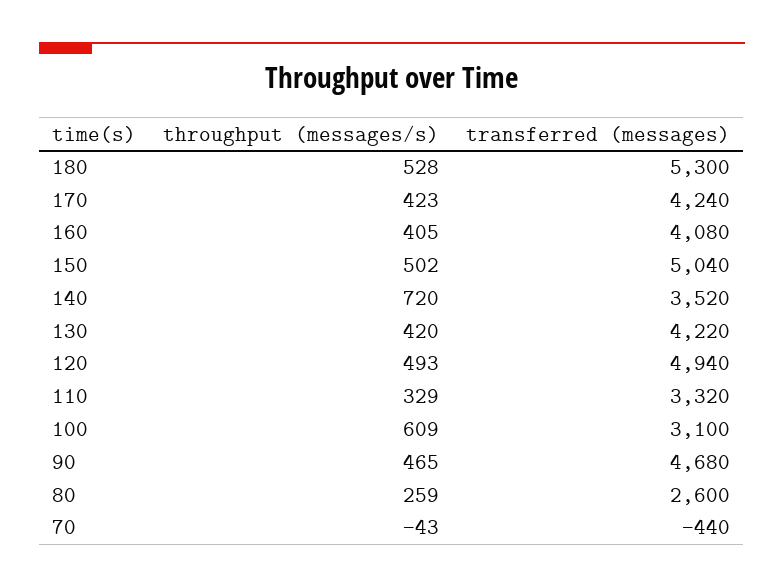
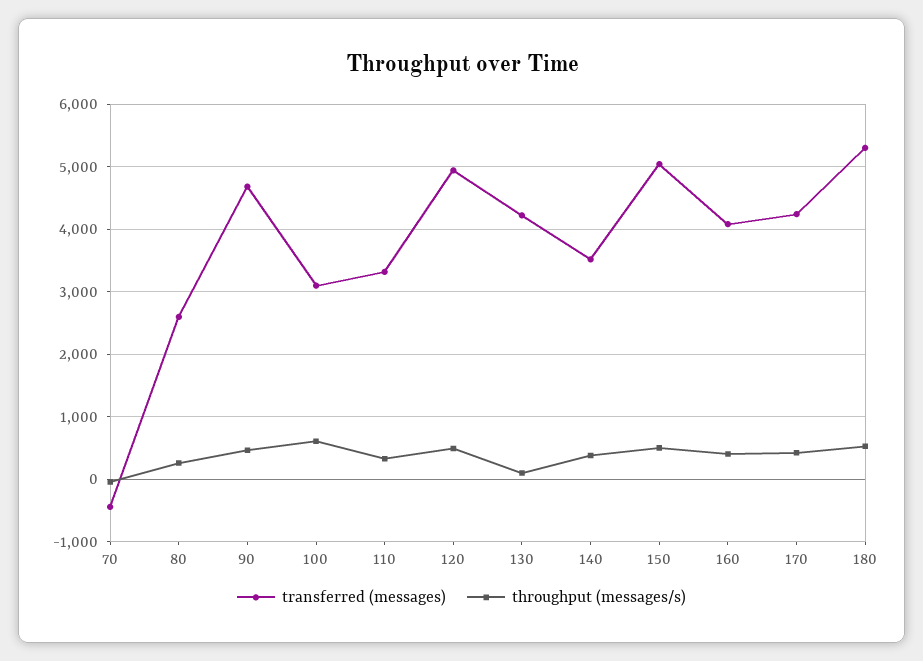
throughput (messages/s), 140: 720 -> 400
throughput (messages/s), 130: 420 -> 100

